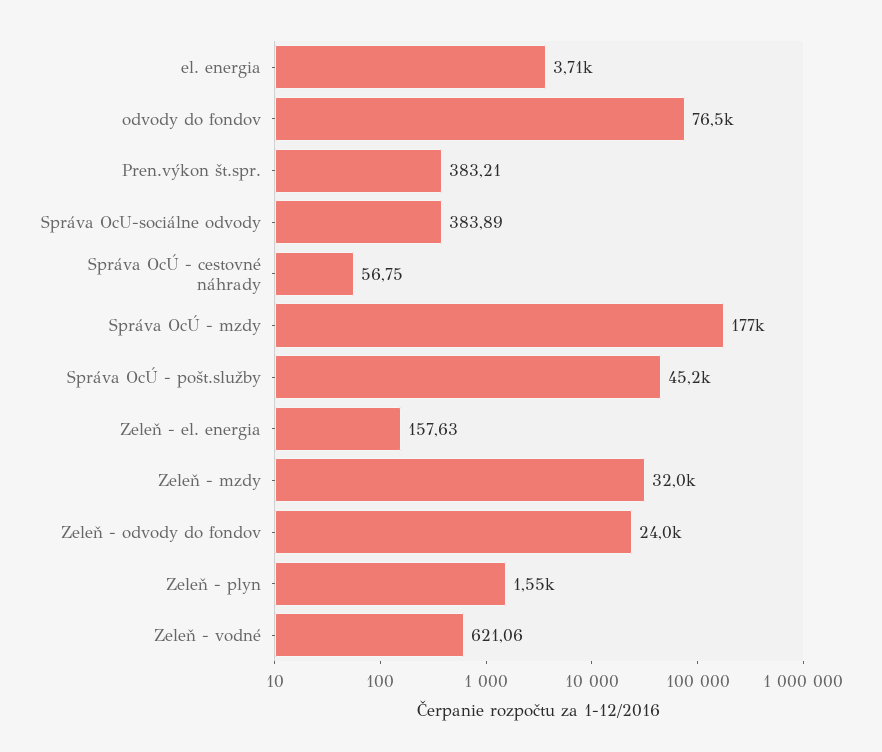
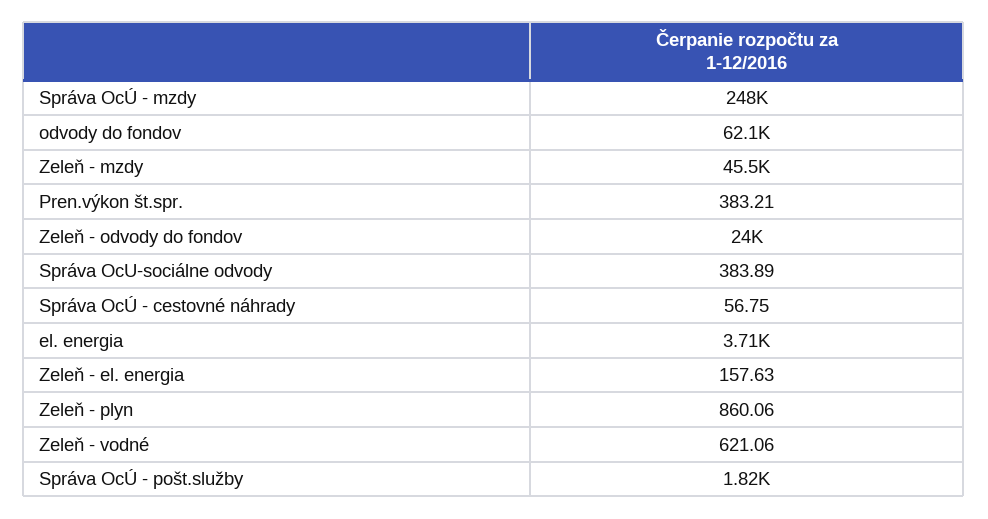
odvody do fondov: 76500 -> 62100
Správa OcÚ - mzdy: 177000 -> 248000
Správa OcÚ - pošt.služby: 45200 -> 1820
Zeleň - mzdy: 32000 -> 45500
Zeleň - plyn: 1550 -> 860.06

